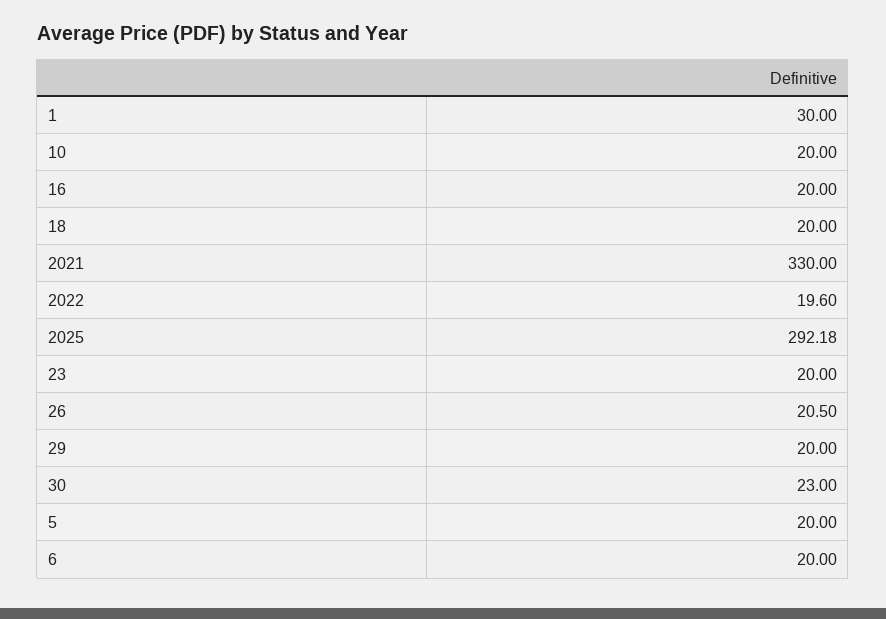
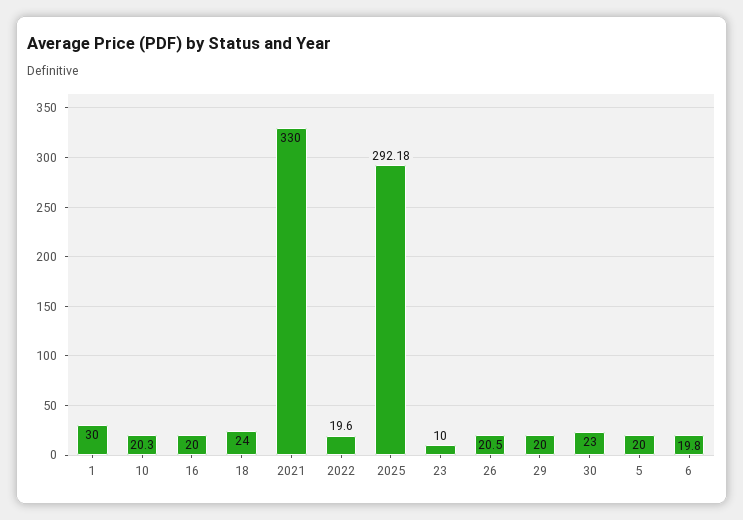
10: 20 -> 20.3
18: 20 -> 24
23: 20 -> 10
6: 20 -> 19.8

